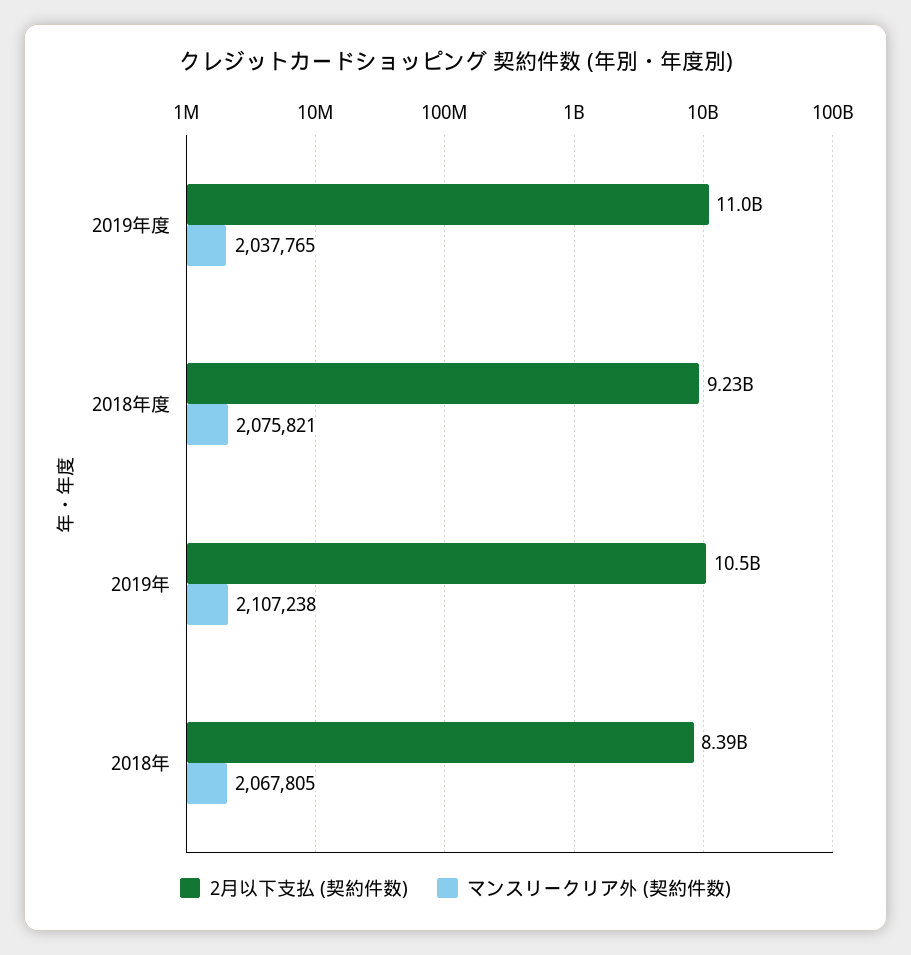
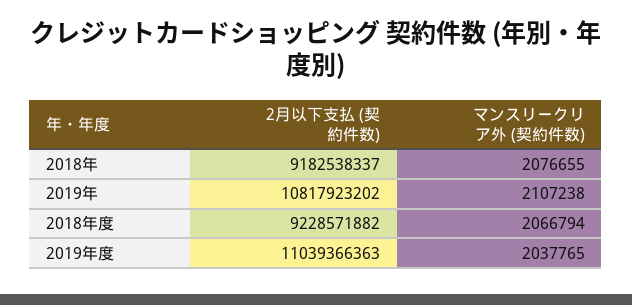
マンスリークリア外 (契約件数), 2018年度: 2075821 -> 2066794
2月以下支払 (契約件数), 2019年: 10500000000 -> 10817923202
2月以下支払 (契約件数), 2018年: 8390000000 -> 9182538337
マンスリークリア外 (契約件数), 2018年: 2067805 -> 2076655

